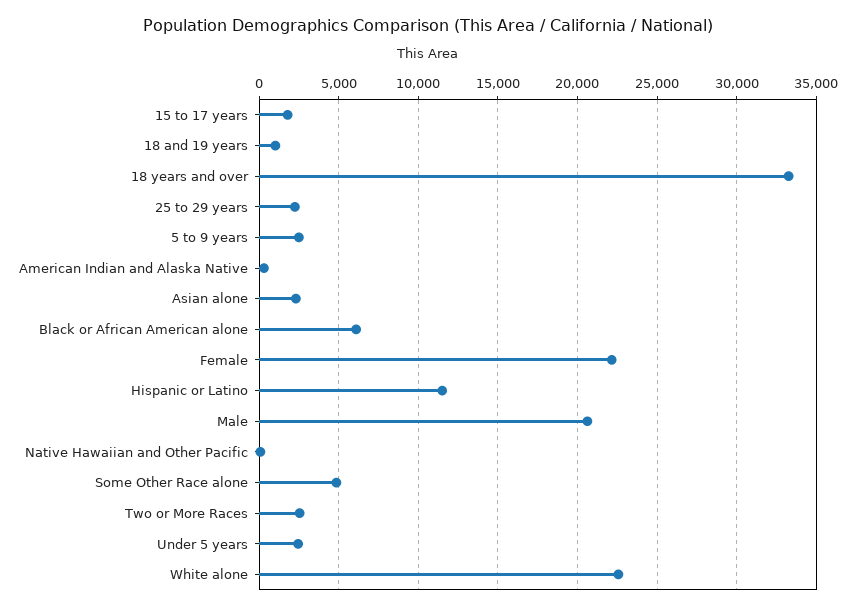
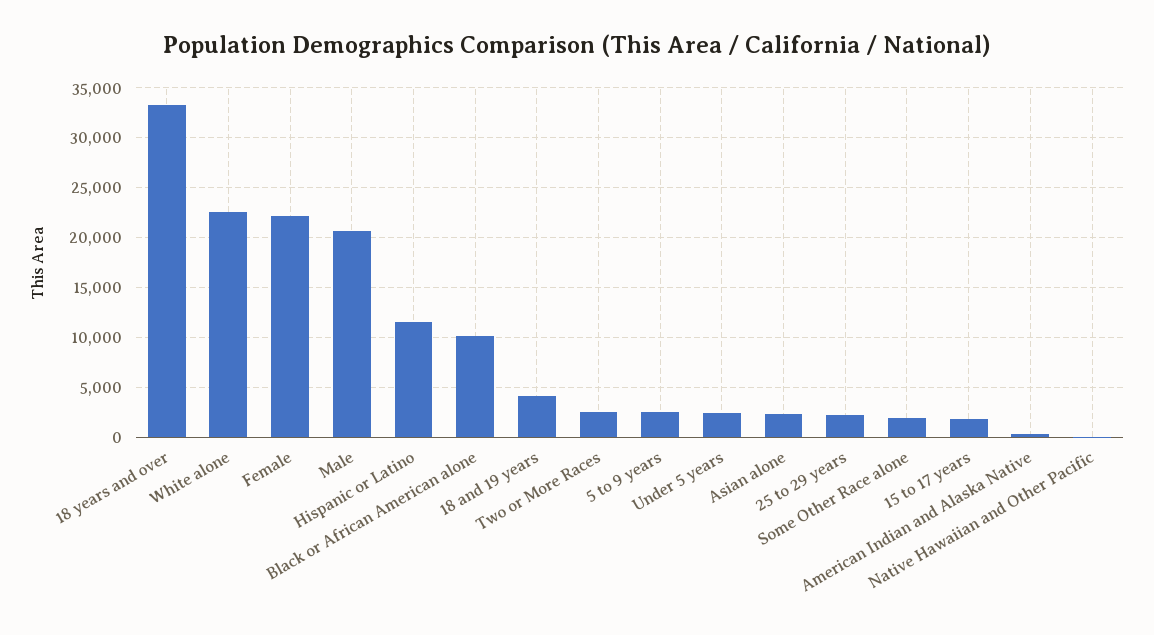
18 and 19 years: 1000 -> 4000
Black or African American alone: 6000 -> 10000
Some Other Race alone: 5000 -> 2000

